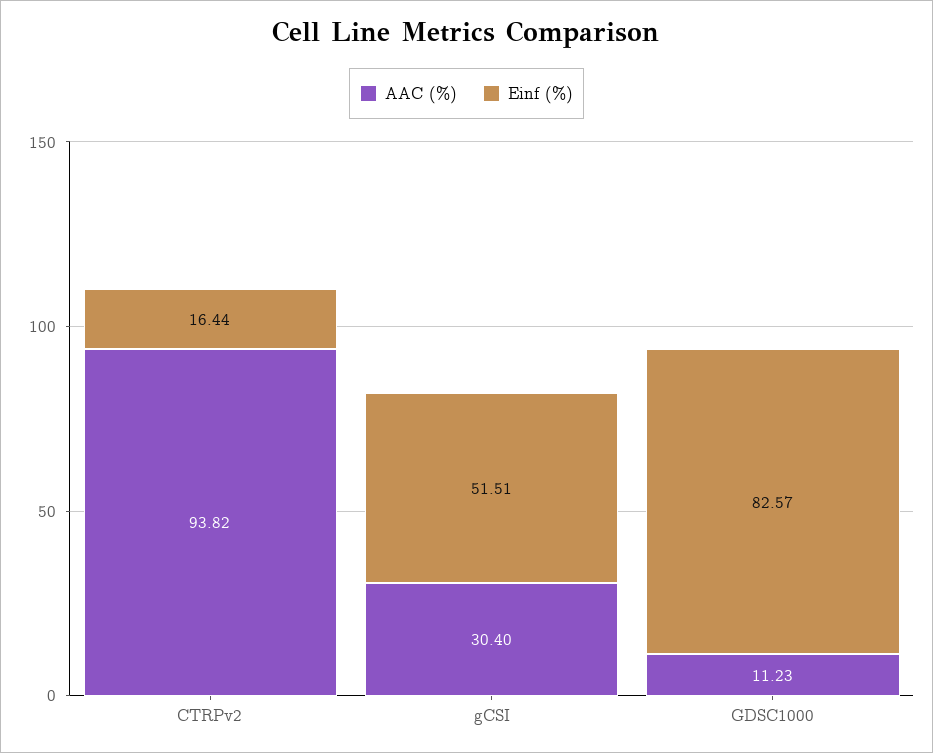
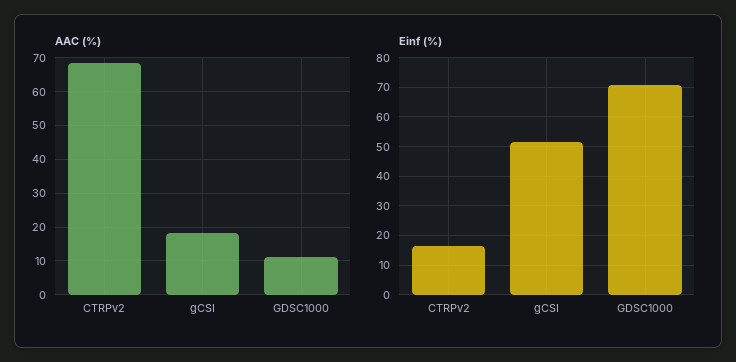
AAC (%), CTRPv2: 93.82 -> 68
AAC (%), gCSI: 30.4 -> 18
Einf (%), GDSC1000: 82.57 -> 70

